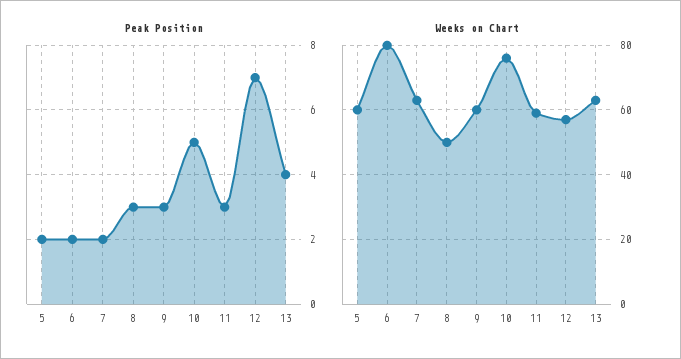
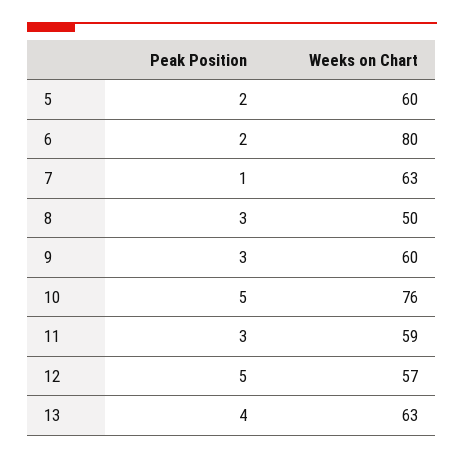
Peak Position, 7: 2 -> 1
Peak Position, 12: 7 -> 5

